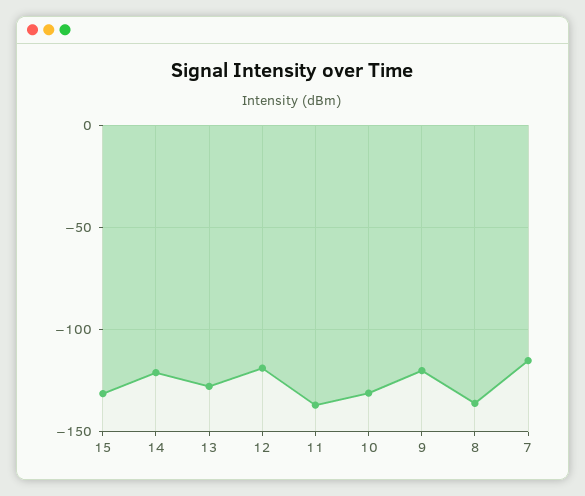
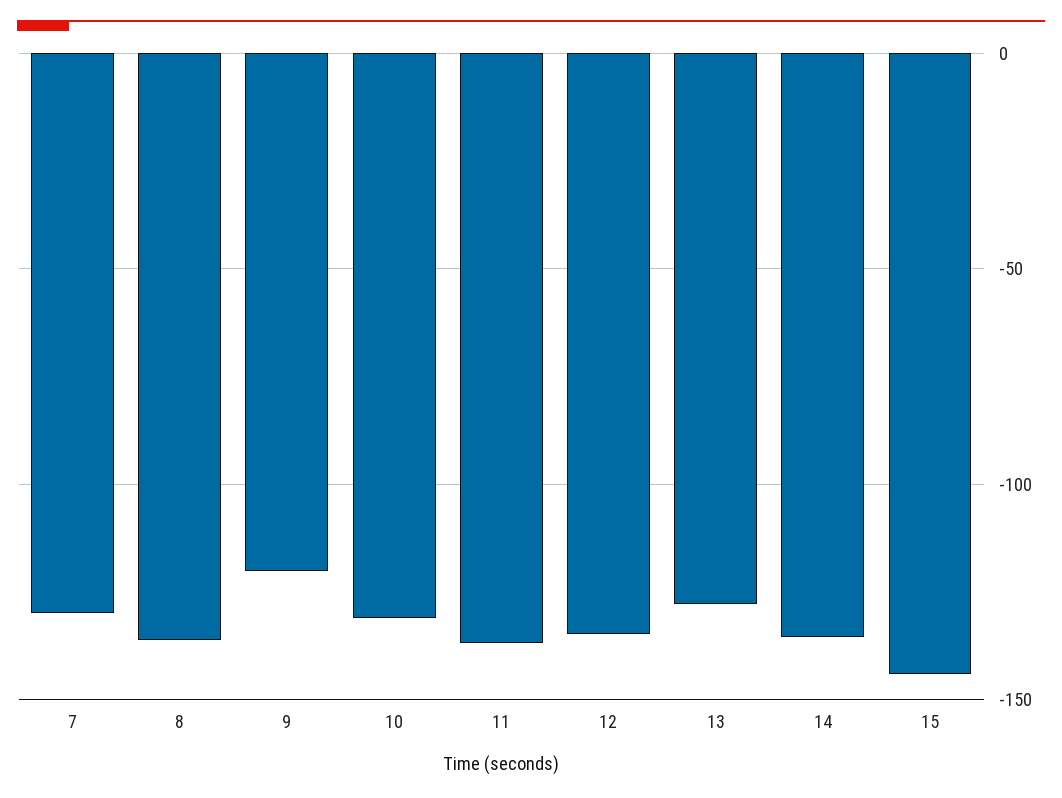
15: -130 -> -145
14: -120 -> -135
12: -120 -> -135
7: -115 -> -130

